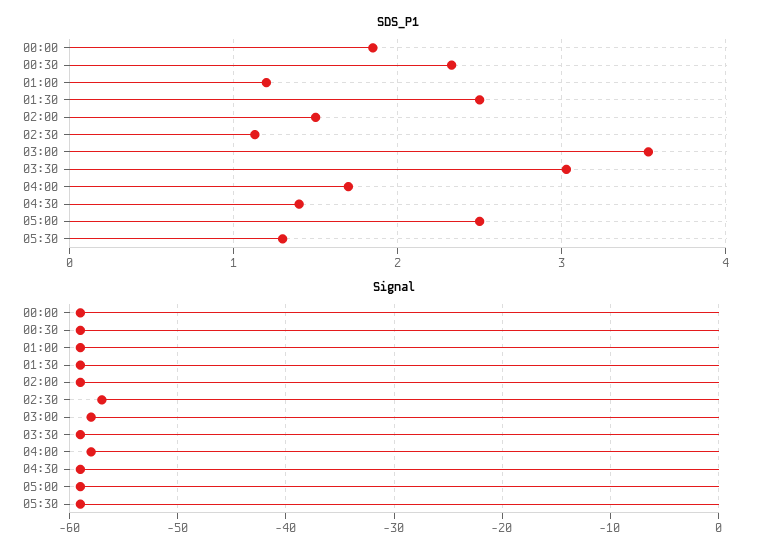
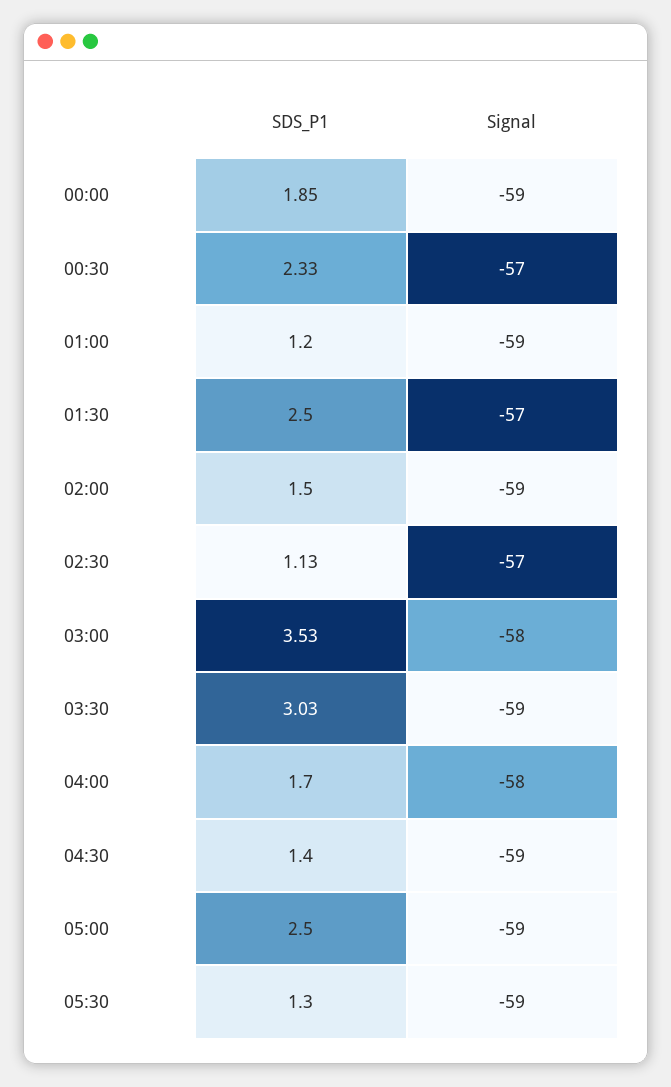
Signal, 00:30: -59 -> -57
Signal, 01:30: -59 -> -57

